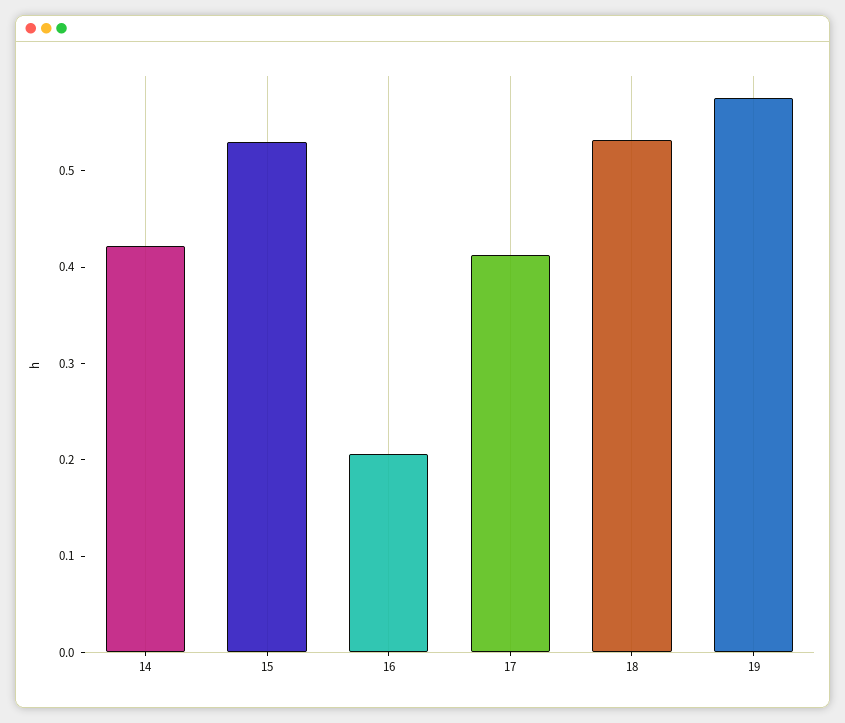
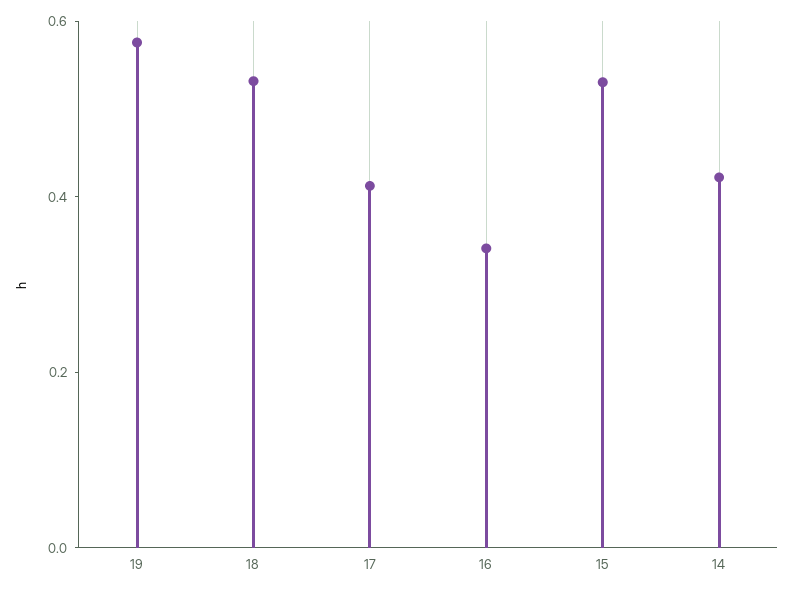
16: 0.2 -> 0.35

